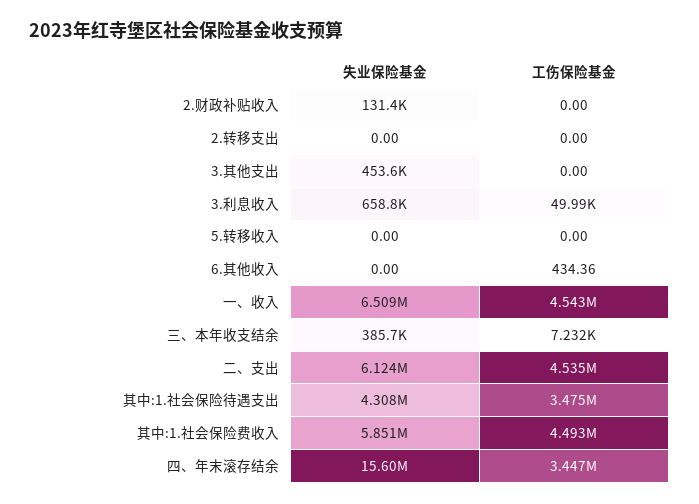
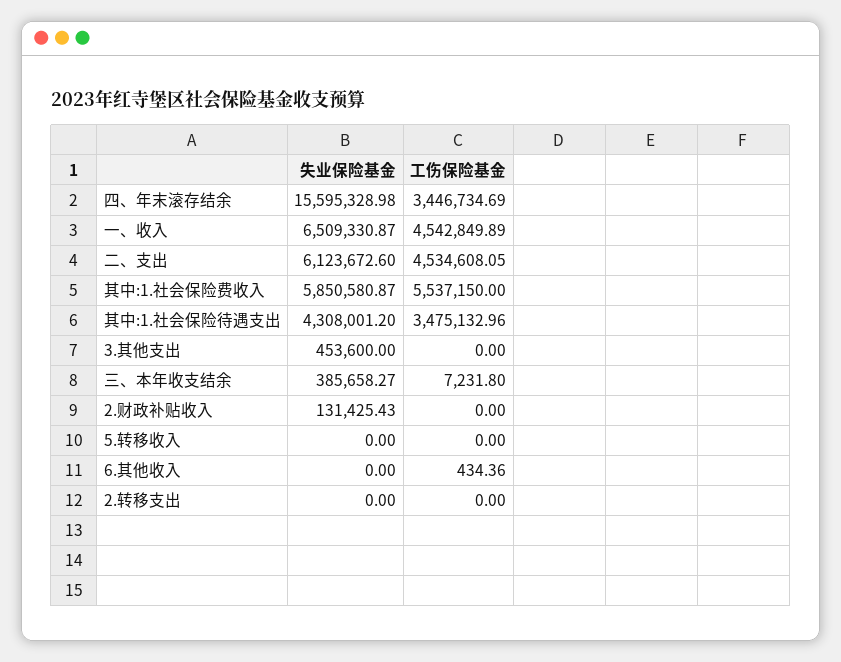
失业保险基金, 3.利息收入: 658800 -> none
工伤保险基金, 3.利息收入: 49990 -> none
工伤保险基金, 其中:1.社会保险费收入: 4493000 -> 5537150

